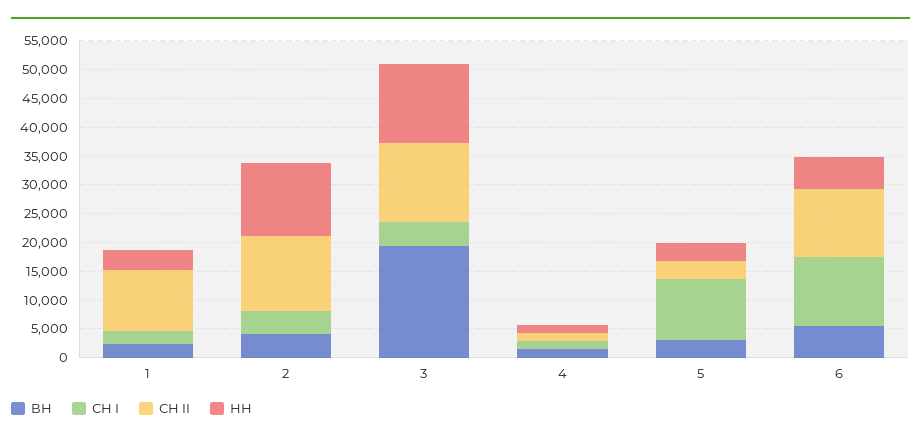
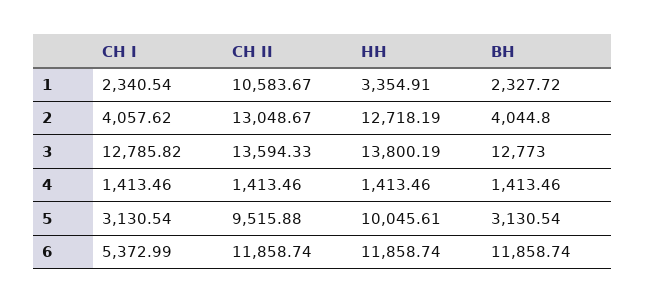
ВН, 3: 20000 -> 12773
СН I, 3: 5000 -> 12785.82
СН I, 5: 10000 -> 3130.54
СН II, 5: 2500 -> 9515.88
НН, 5: 2500 -> 10045.61
ВН, 6: 5000 -> 11858.74
СН I, 6: 12500 -> 5372.99
НН, 6: 5000 -> 11858.74

